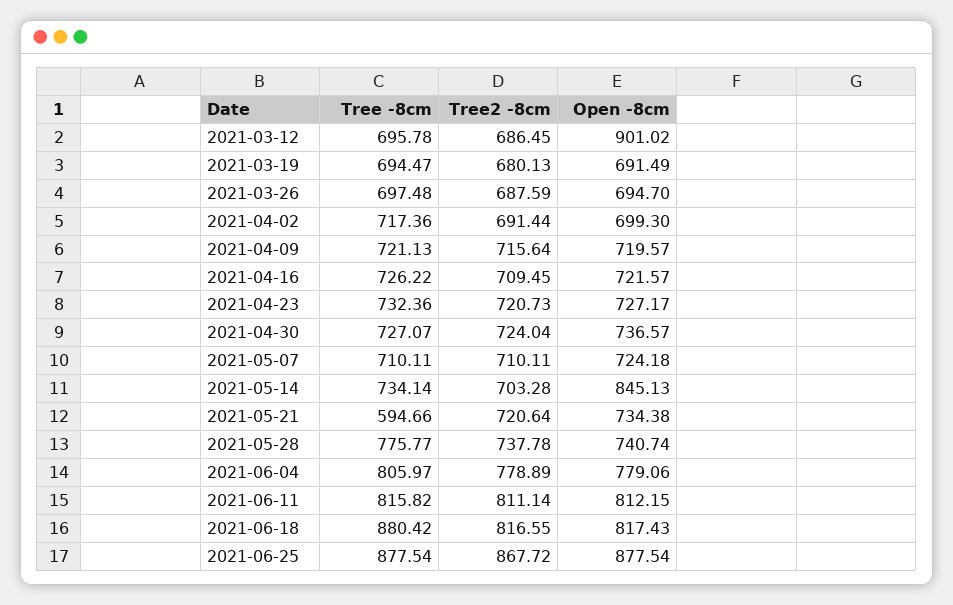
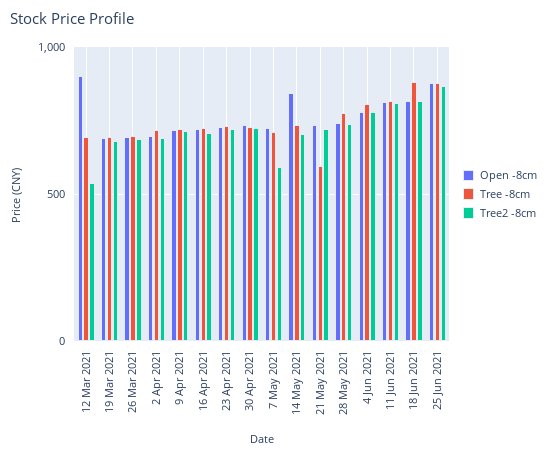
Tree2 -8cm, 2021-03-12: 686.45 -> 550
Tree2 -8cm, 2021-05-07: 710.11 -> 600

